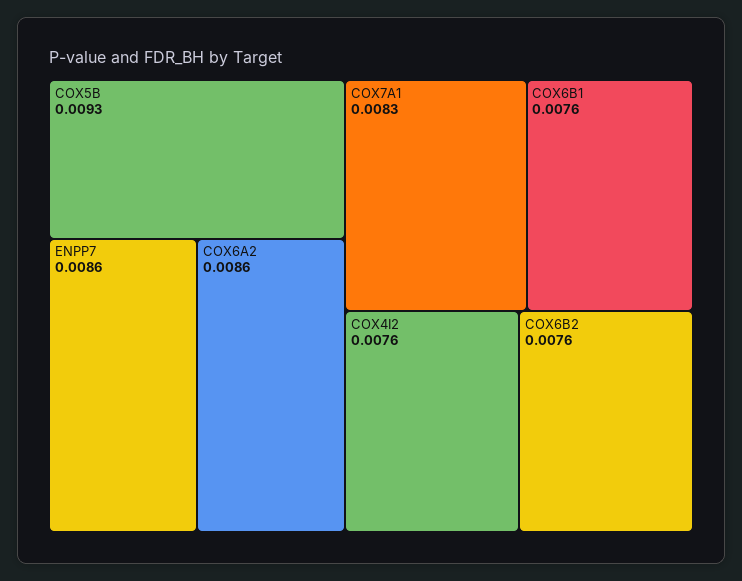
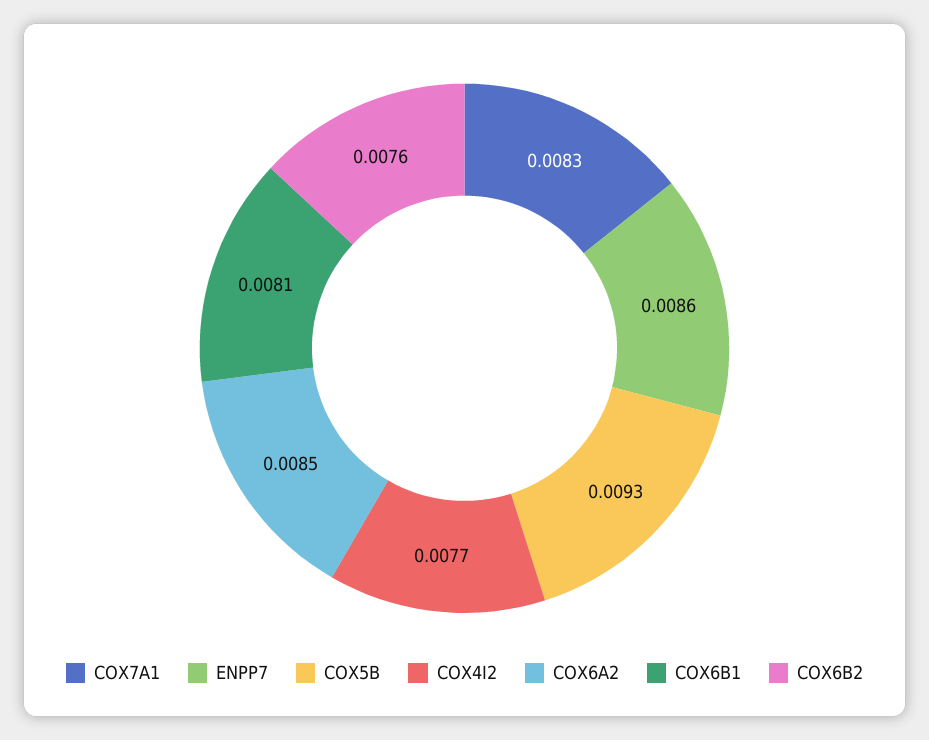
COX6A2: 0.0086 -> 0.0085
COX6B1: 0.0076 -> 0.0081
COX4I2: 0.0076 -> 0.0077

